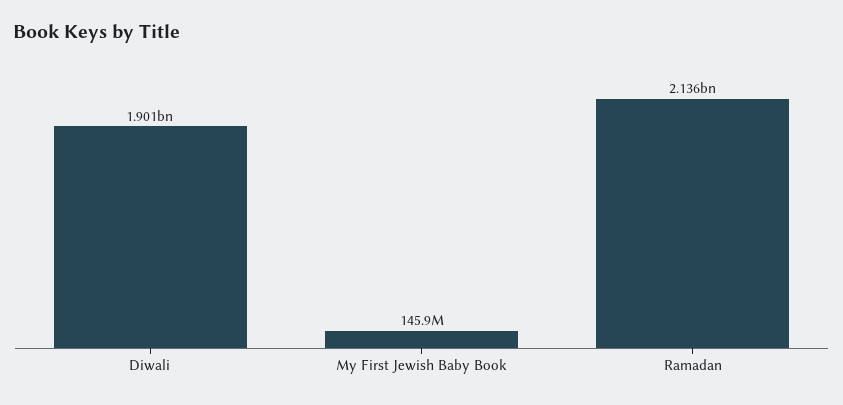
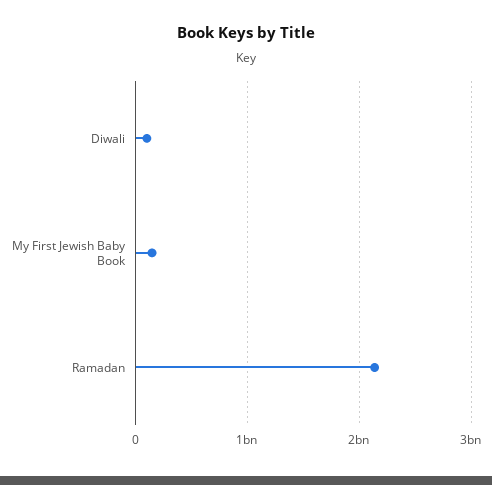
Diwali: 1901000000 -> 100000000

